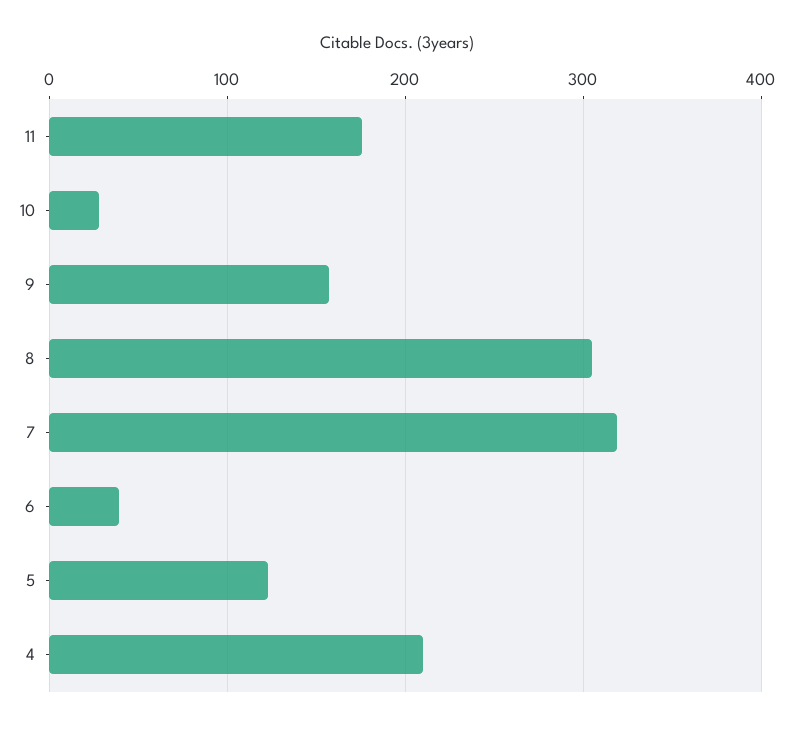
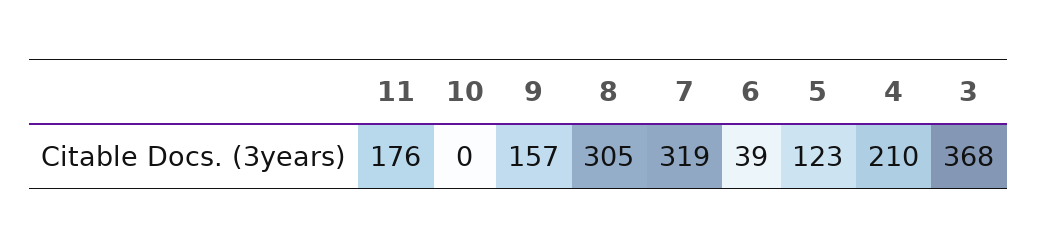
10: 30 -> 0
3: none -> 368

